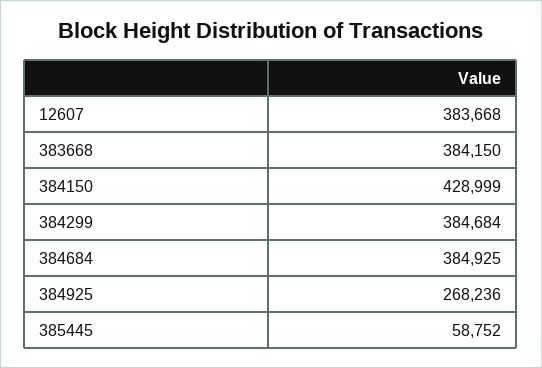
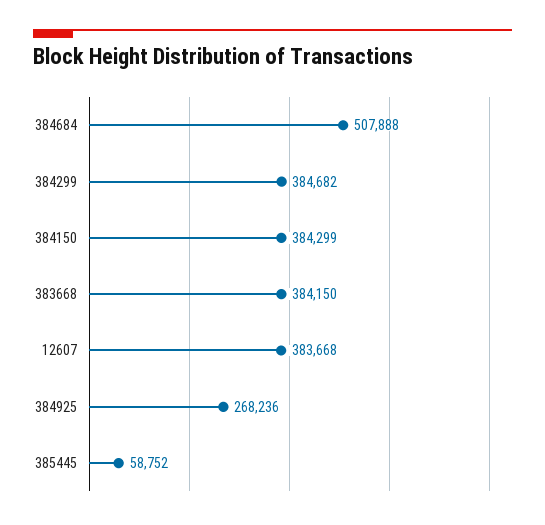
384150: 428999 -> 384299
384299: 384684 -> 384682
384684: 384925 -> 507888

